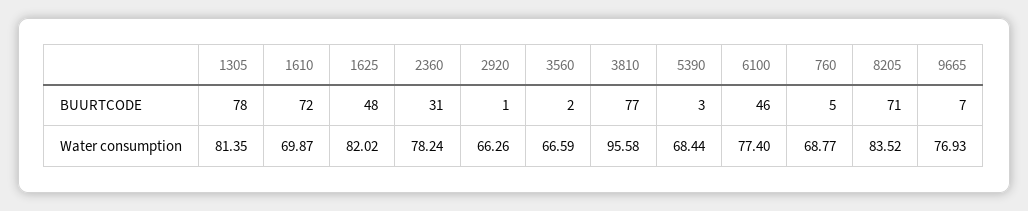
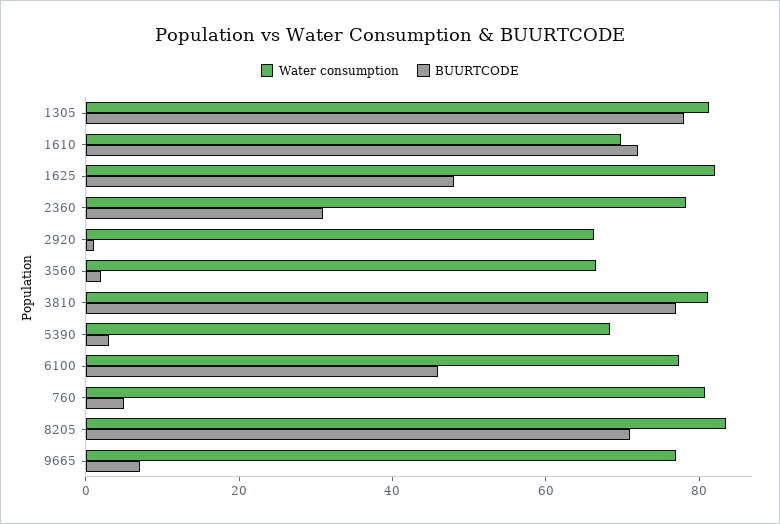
Water consumption, 3810: 95.58 -> 80
Water consumption, 760: 68.77 -> 80

